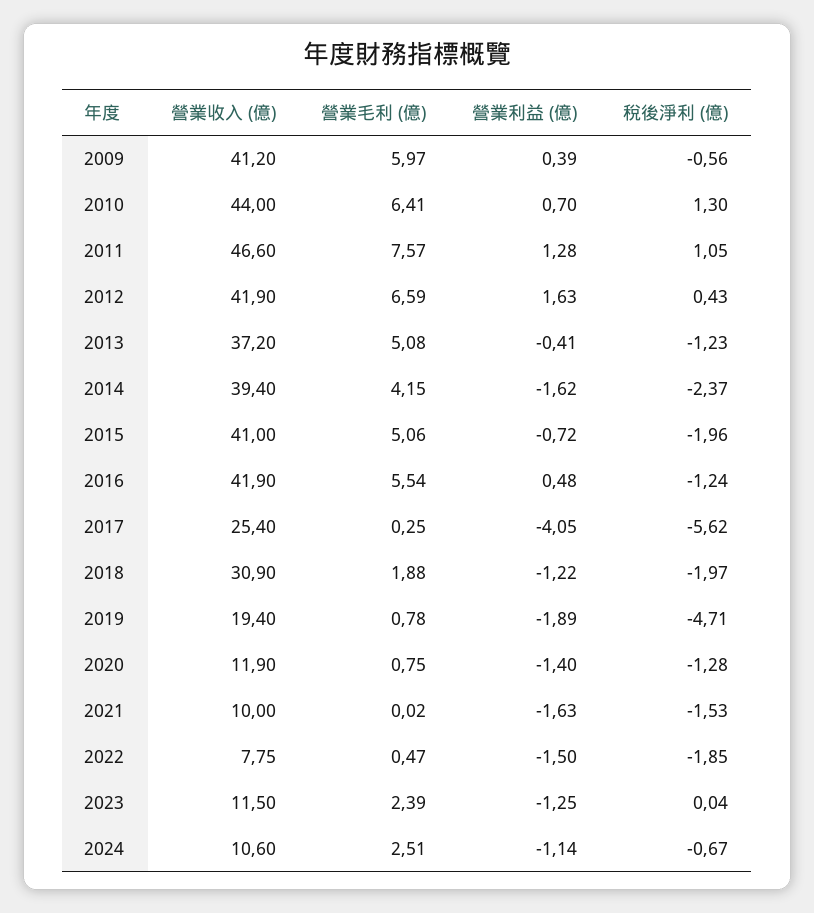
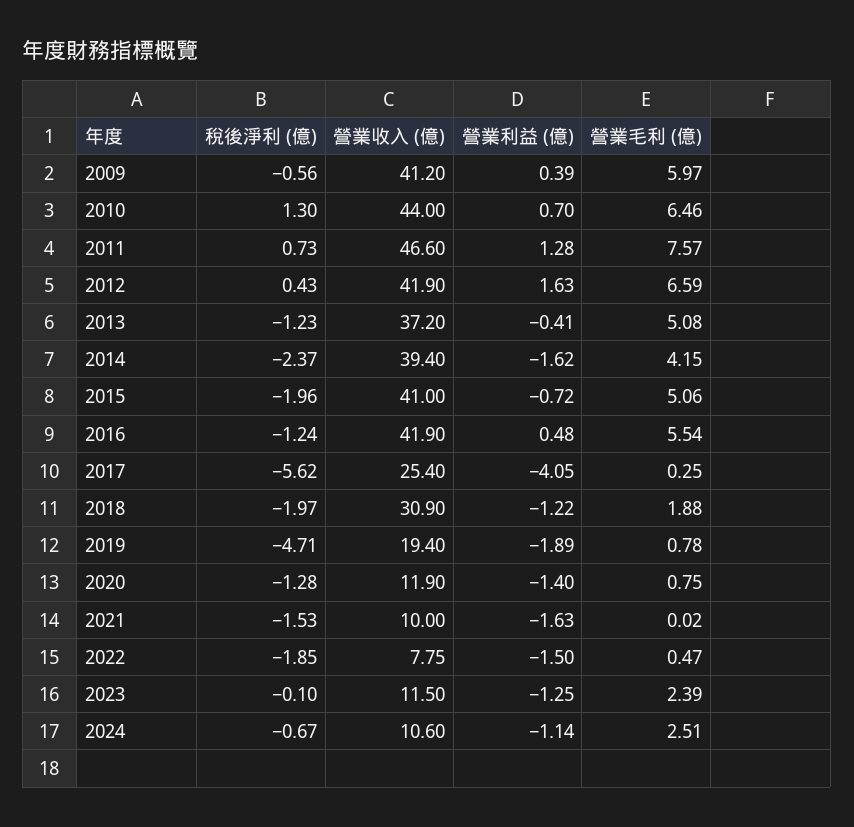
營業毛利 (億), 2010: 6.41 -> 6.46
稅後淨利 (億), 2011: 1.05 -> 0.73
稅後淨利 (億), 2023: 0.04 -> -0.1

